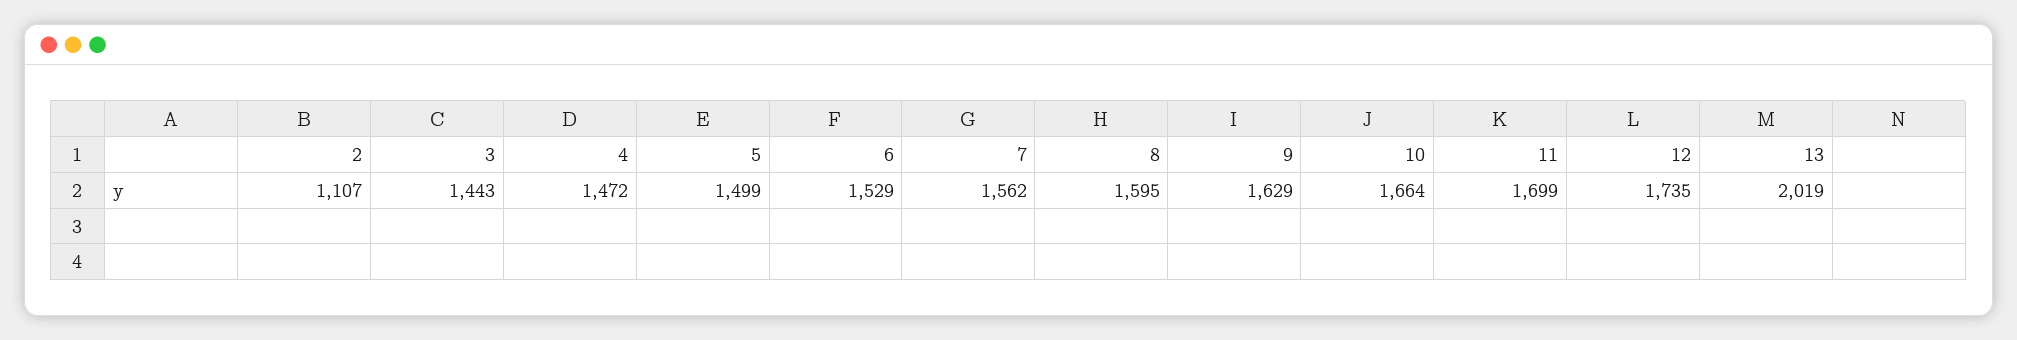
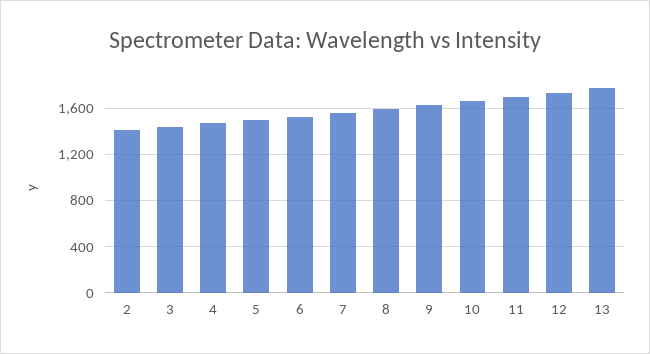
2: 1107 -> 1400
13: 2019 -> 1800

